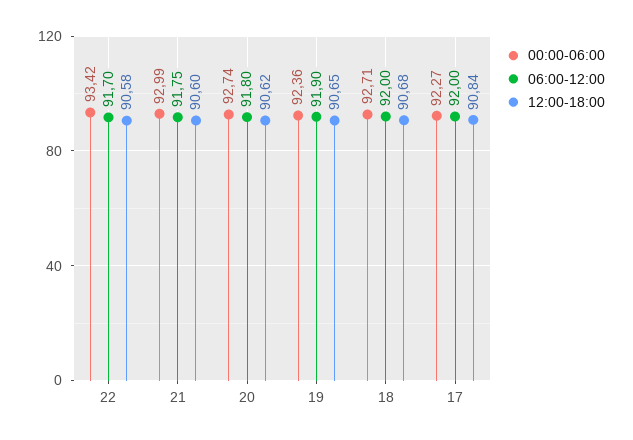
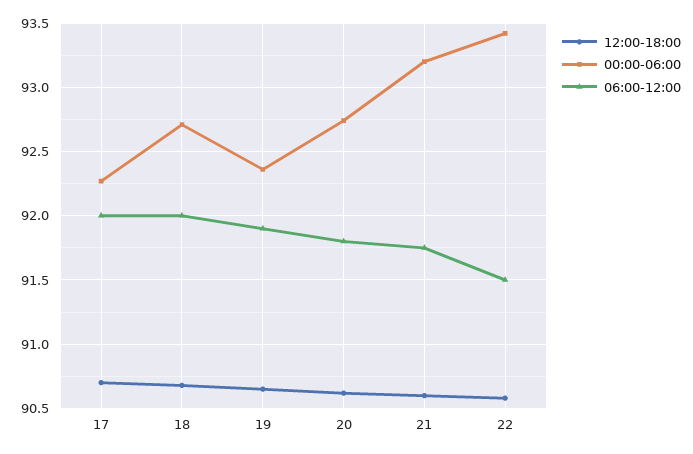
06:00-12:00, 22: 91.7 -> 91.5
00:00-06:00, 21: 92.99 -> 93.2
12:00-18:00, 17: 90.84 -> 90.7

